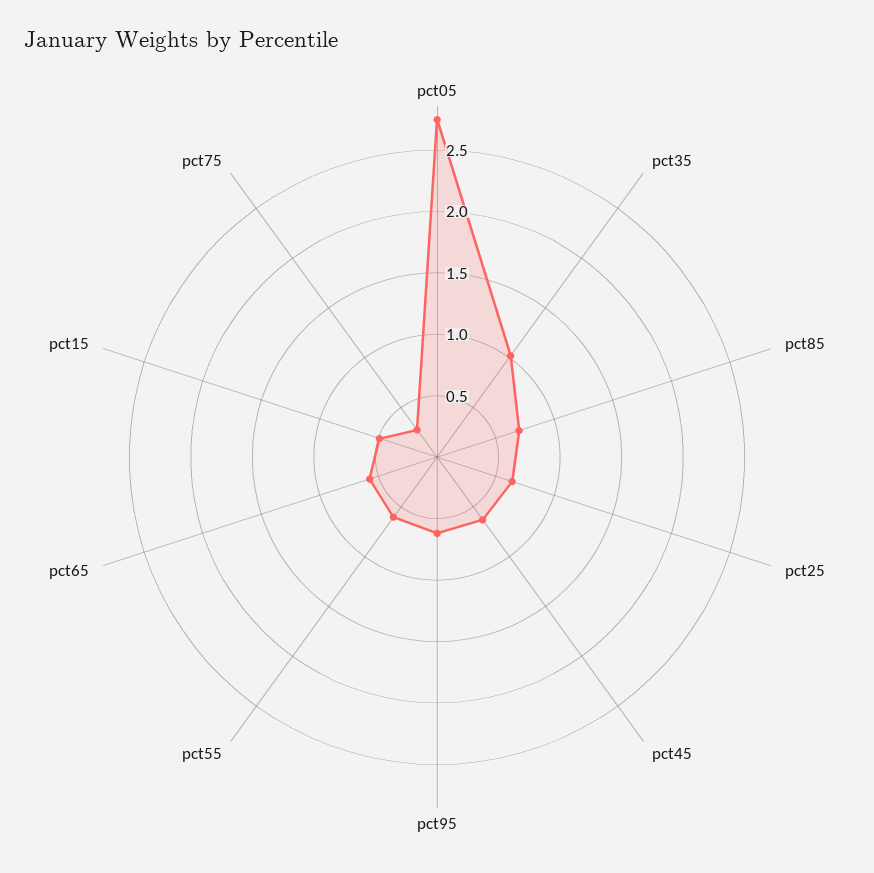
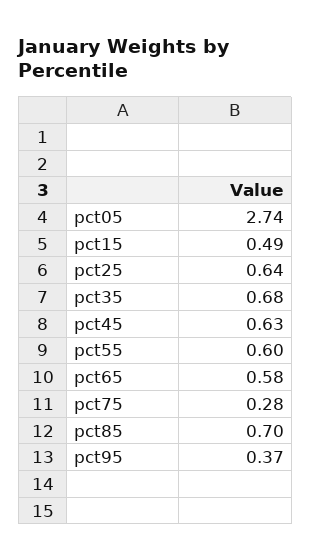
pct35: 1 -> 0.68
pct95: 0.6 -> 0.37

